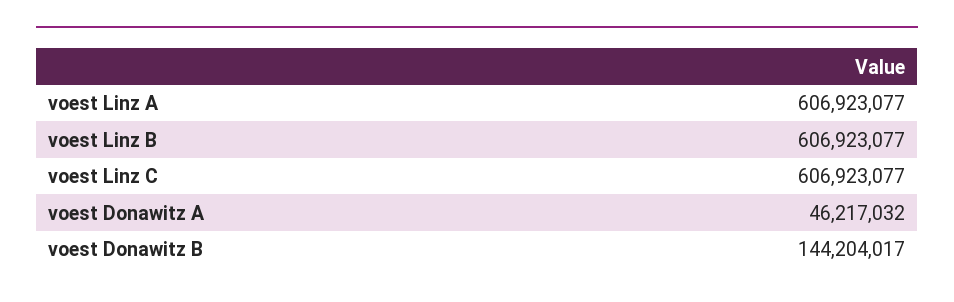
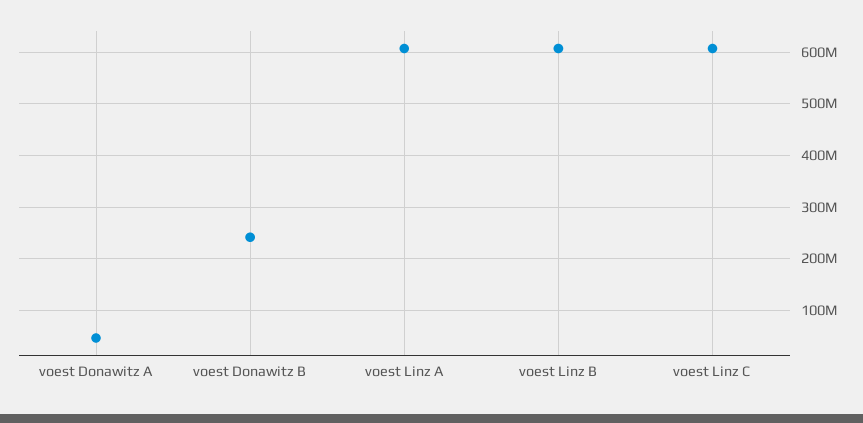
voest Donawitz B: 144204017 -> 240000000

